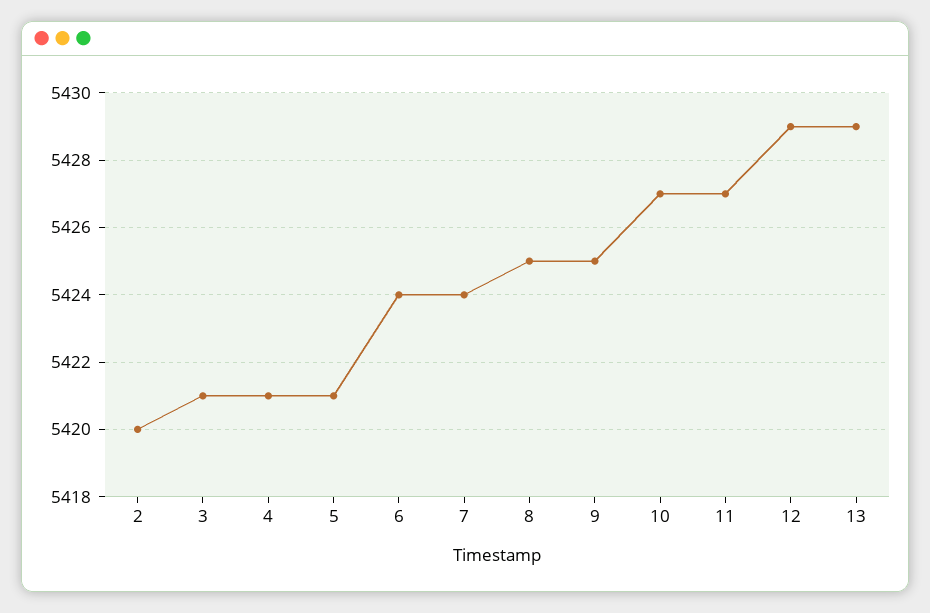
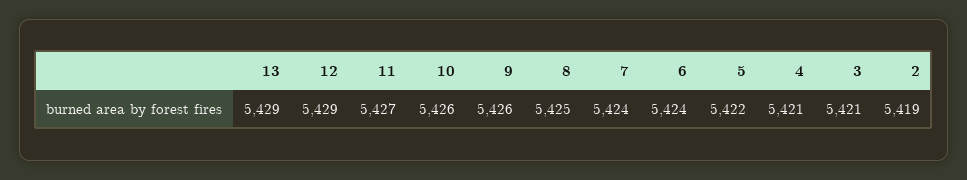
2: 5420 -> 5419
5: 5421 -> 5422
9: 5425 -> 5426
10: 5427 -> 5426

